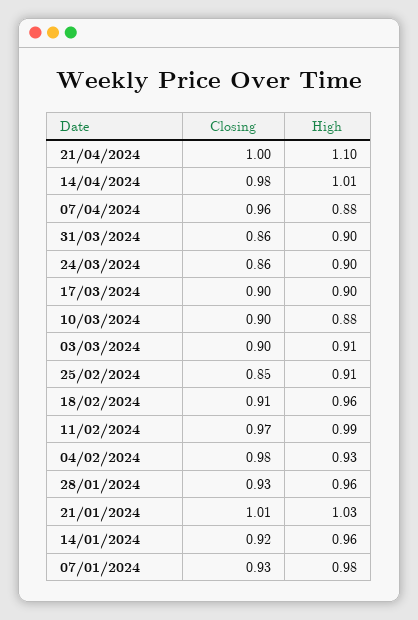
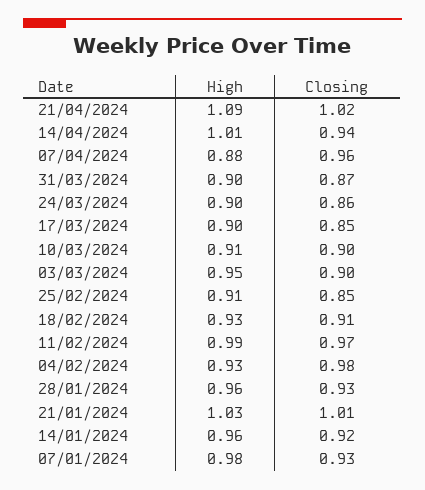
Closing, 21/04/2024: 1 -> 1.02
High, 21/04/2024: 1.1 -> 1.09
Closing, 14/04/2024: 0.98 -> 0.94
Closing, 31/03/2024: 0.86 -> 0.87
Closing, 17/03/2024: 0.9 -> 0.85
High, 10/03/2024: 0.88 -> 0.91
High, 03/03/2024: 0.91 -> 0.95
High, 18/02/2024: 0.96 -> 0.93

